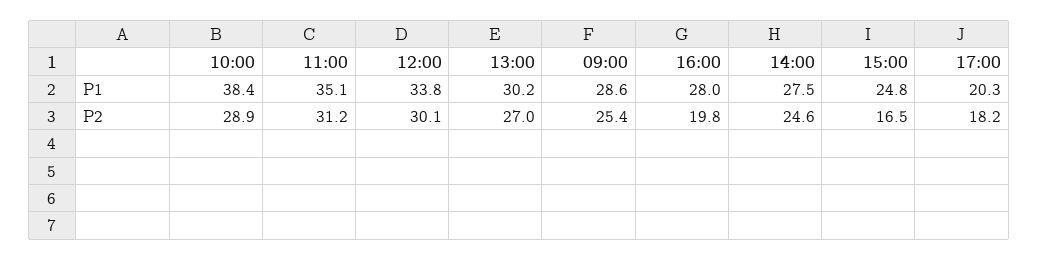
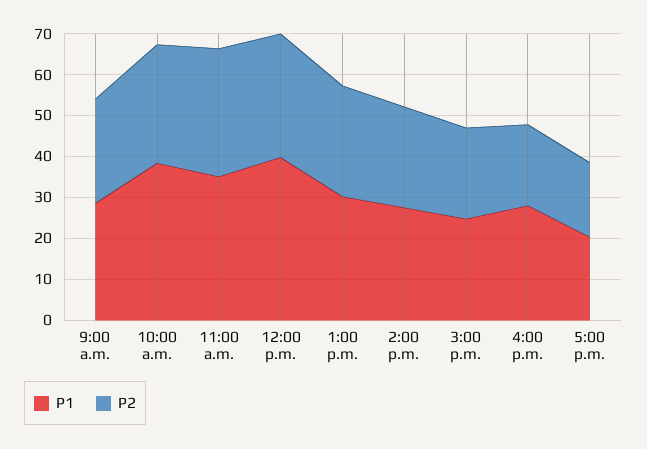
P1, 12:00: 33.8 -> 40
P2, 15:00: 16.5 -> 22

